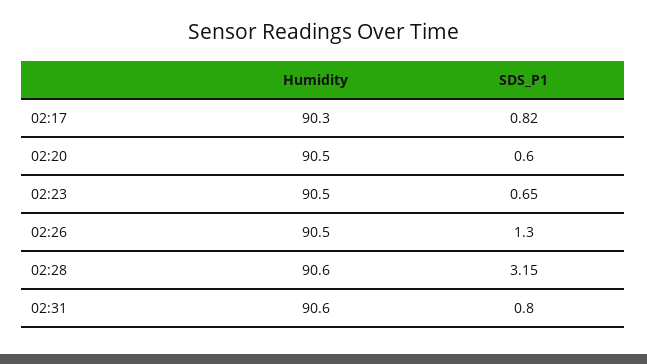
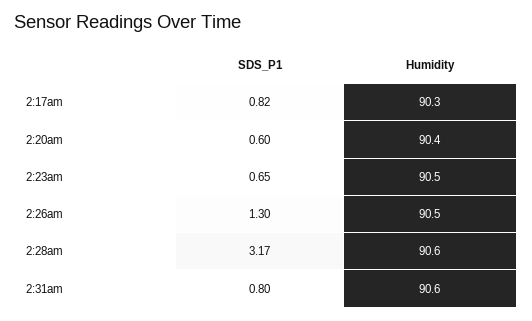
Humidity, 02:20: 90.5 -> 90.4
SDS_P1, 02:28: 3.15 -> 3.17

